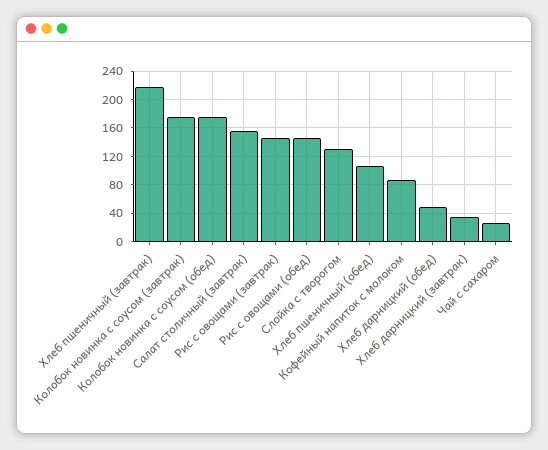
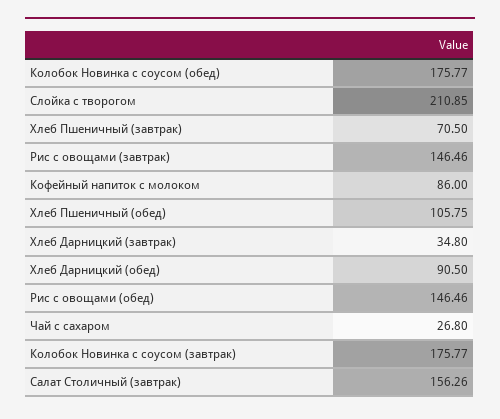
Хлеб пшеничный (завтрак): 220 -> 70.5
Слойка с творогом: 130 -> 210.85
Хлеб дарницкий (обед): 50 -> 90.5

